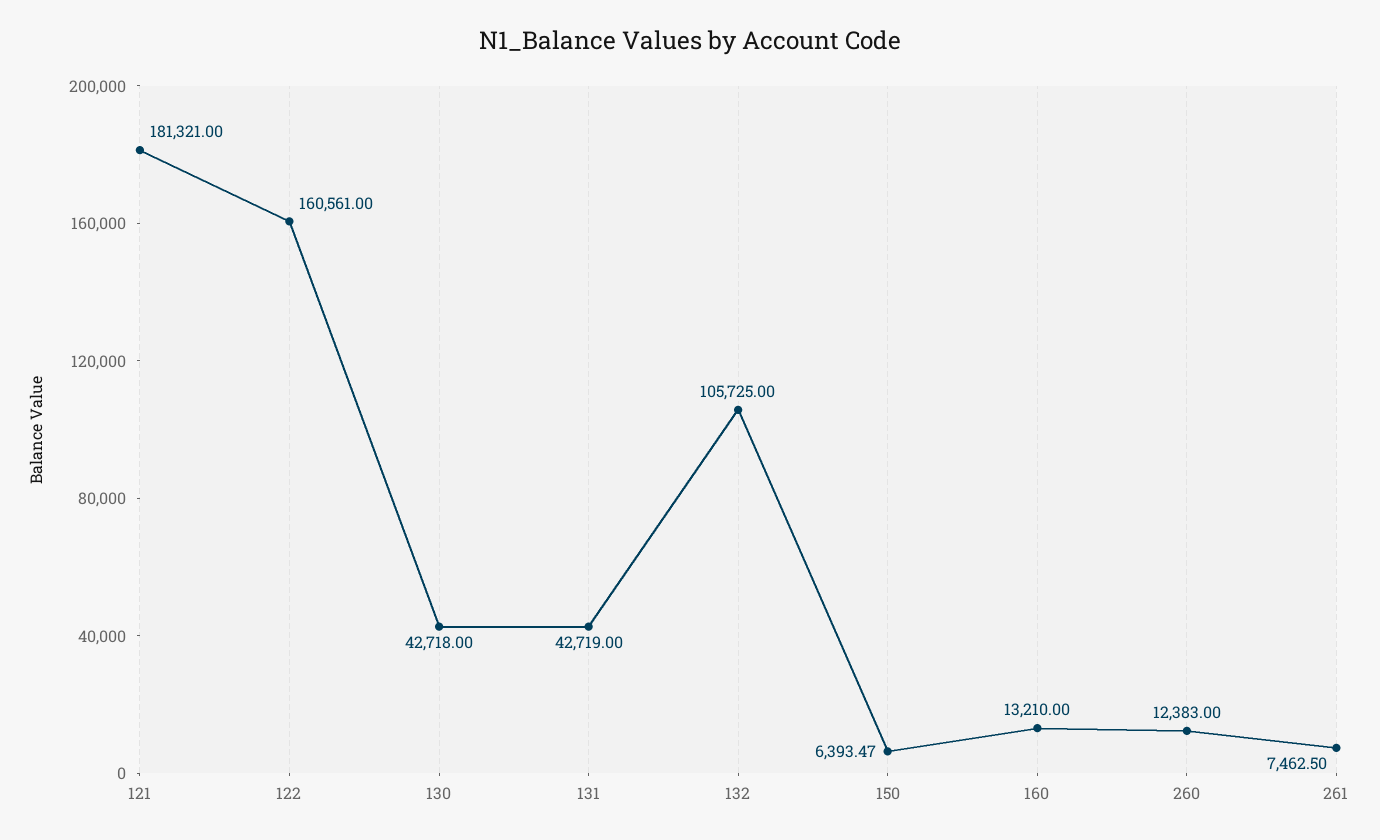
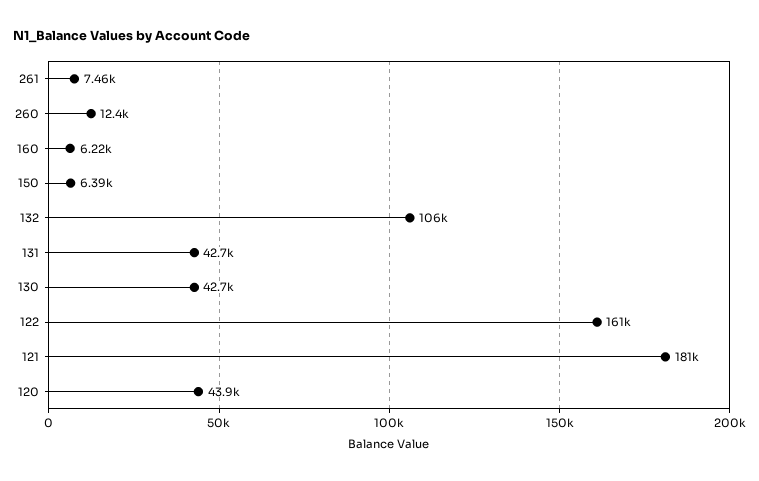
160: 13210 -> 6220
120: none -> 43900

